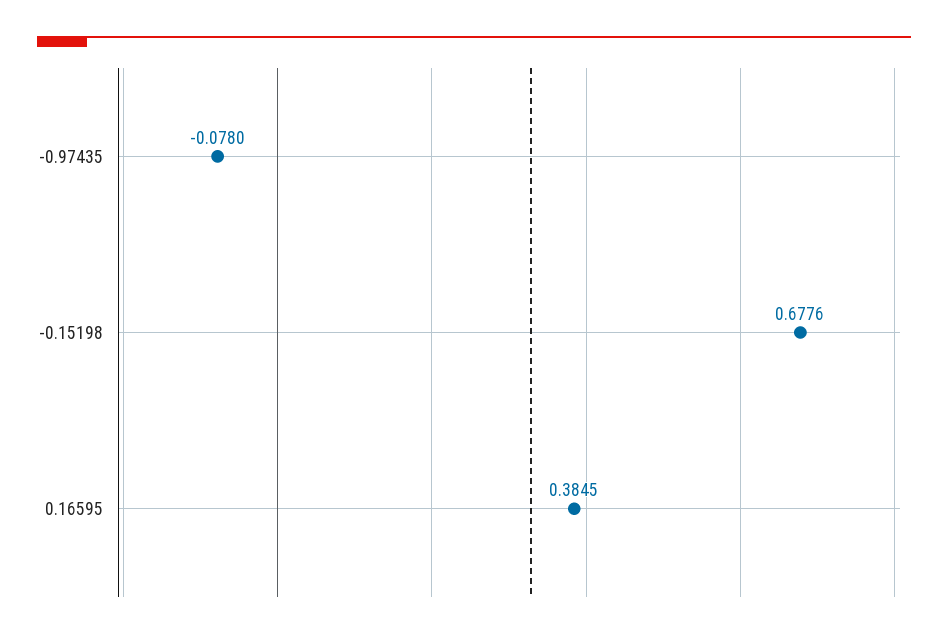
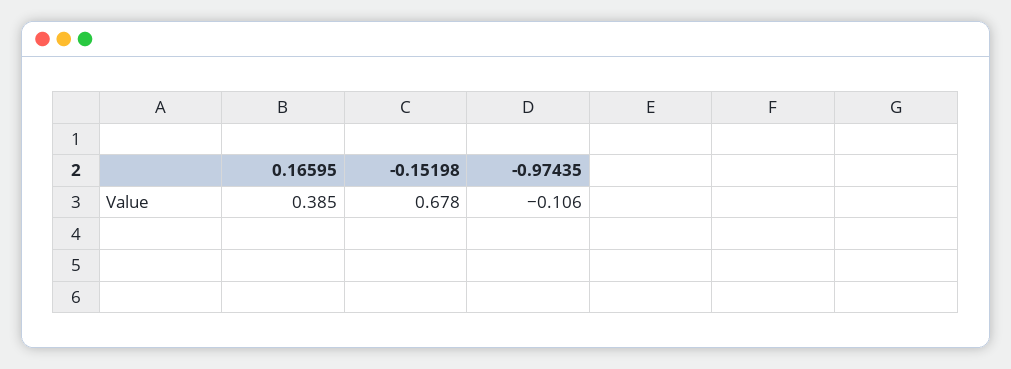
-0.97435: -0.078 -> -0.106

